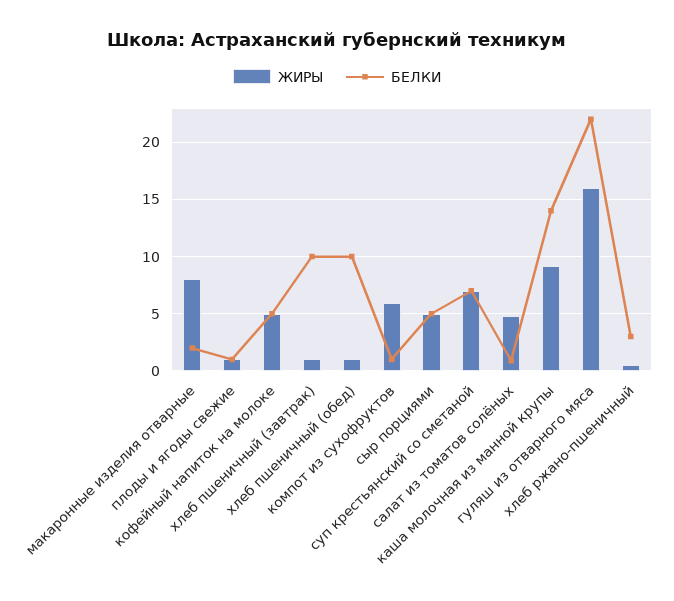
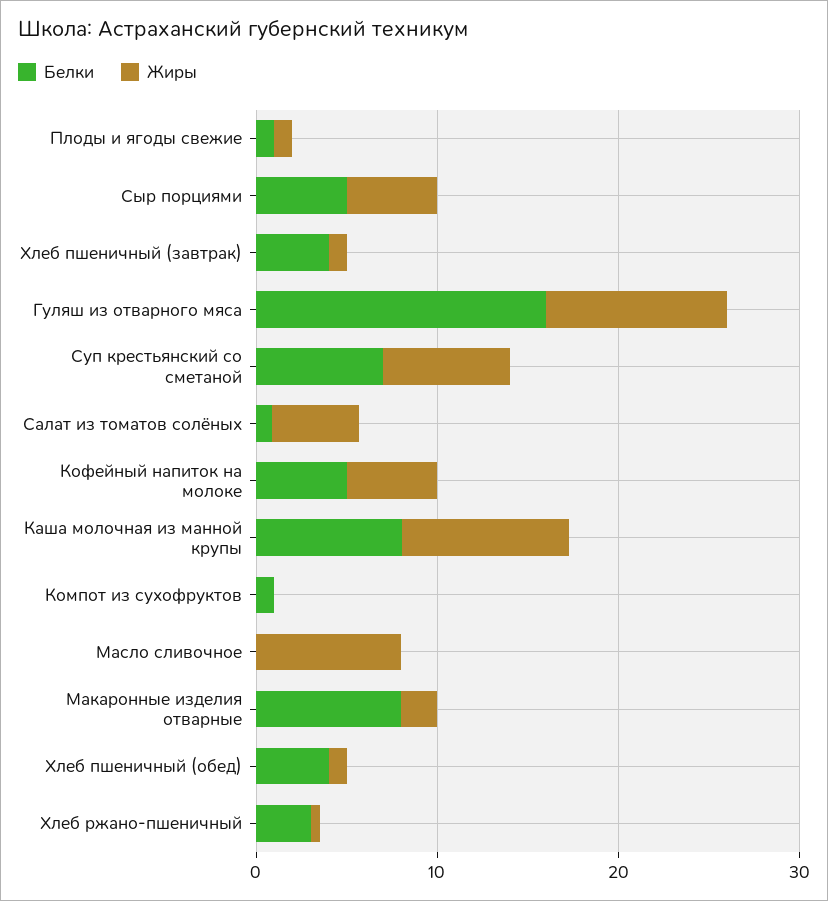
ЖИРЫ, макаронные изделия отварные: 8 -> 2
БЕЛКИ, макаронные изделия отварные: 2 -> 8
БЕЛКИ, хлеб пшеничный (завтрак): 10 -> 4
БЕЛКИ, хлеб пшеничный (обед): 10 -> 4
ЖИРЫ, компот из сухофруктов: 6 -> 0
БЕЛКИ, каша молочная из манной крупы: 14 -> 8
ЖИРЫ, гуляш из отварного мяса: 16 -> 10
БЕЛКИ, гуляш из отварного мяса: 22 -> 16
БЕЛКИ, Масло сливочное: none -> 0
ЖИРЫ, Масло сливочное: none -> 8

